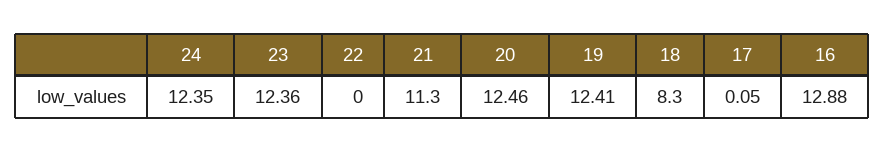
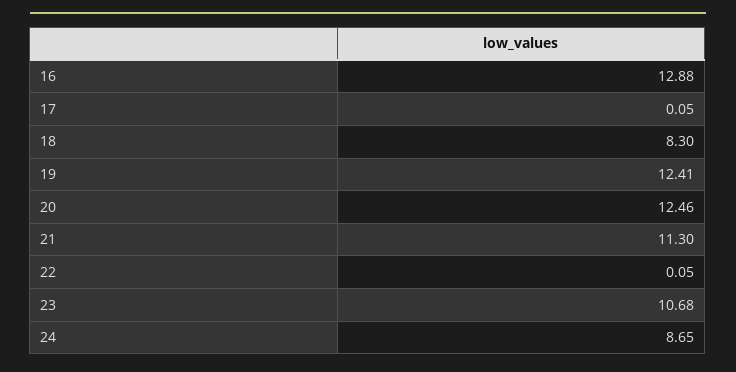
24: 12.35 -> 8.65
23: 12.36 -> 10.68
22: 0 -> 0.05

